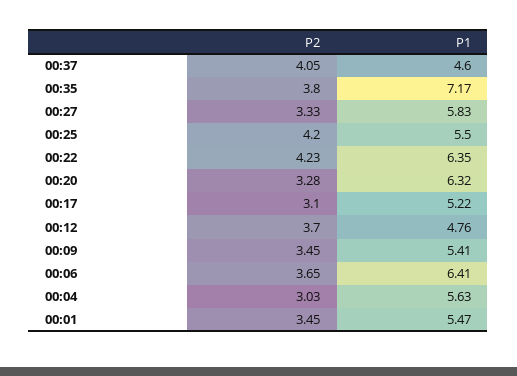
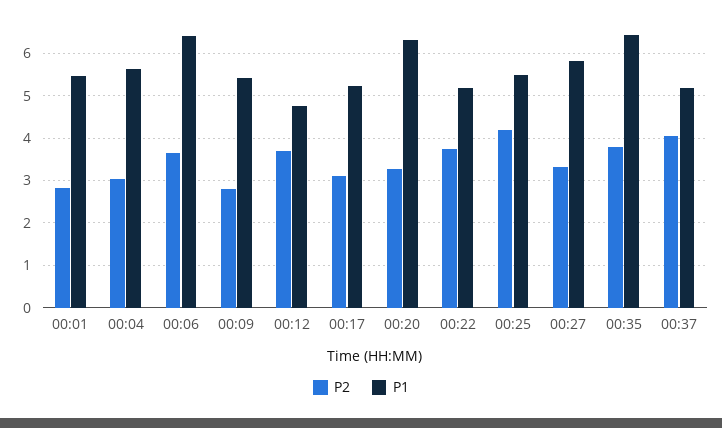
P1, 00:37: 4.6 -> 5.2
P1, 00:35: 7.17 -> 6.4
P2, 00:22: 4.23 -> 3.8
P1, 00:22: 6.35 -> 5.2
P2, 00:09: 3.45 -> 2.8
P2, 00:01: 3.45 -> 2.8

